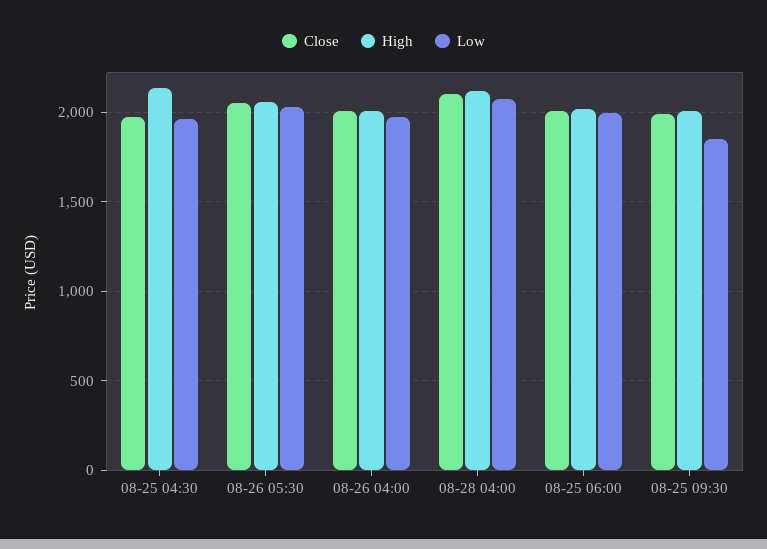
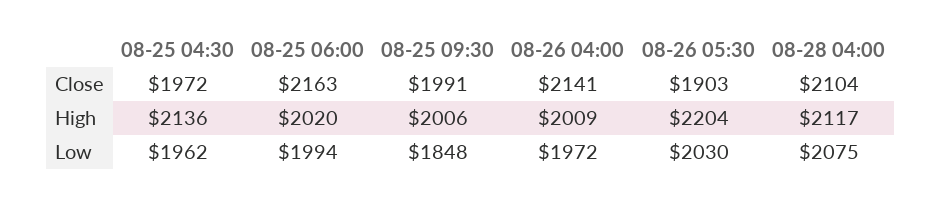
Close, 08-26 05:30: 2050 -> 1903
High, 08-26 05:30: 2050 -> 2204
Close, 08-26 04:00: 2000 -> 2141
Close, 08-25 06:00: 2000 -> 2163

